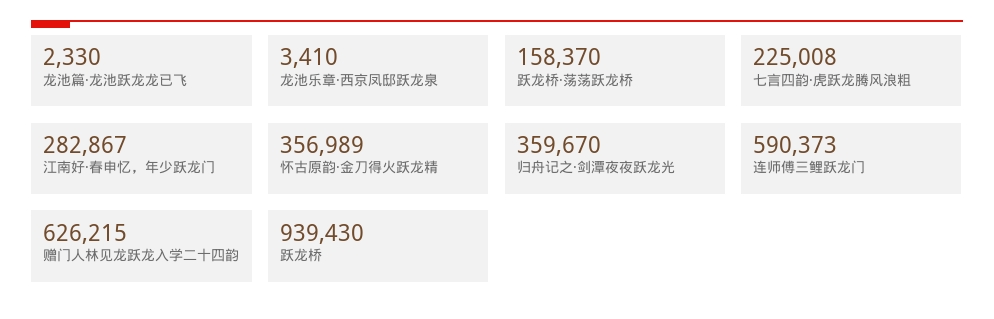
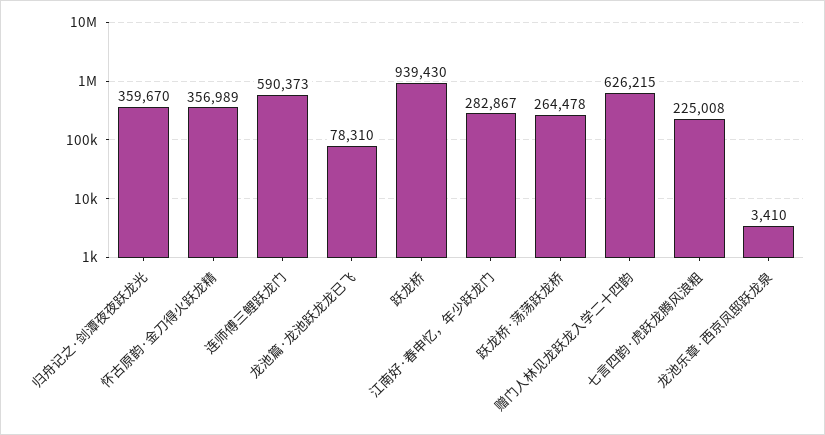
龙池篇·龙池跃龙龙已飞: 2330 -> 78310
跃龙桥·荡荡跃龙桥: 158370 -> 264478

